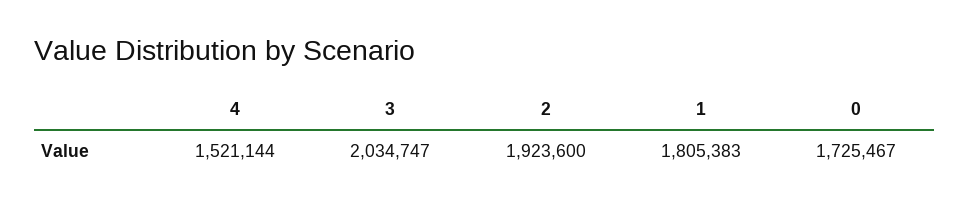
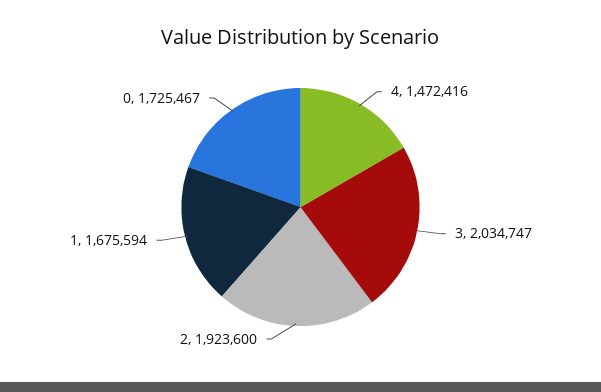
4: 1521144 -> 1472416
1: 1805383 -> 1675594

